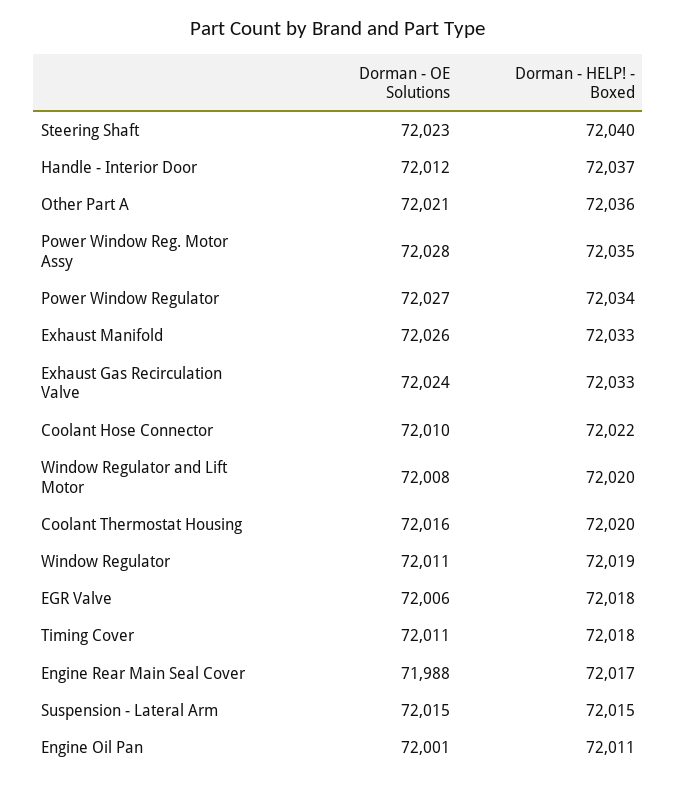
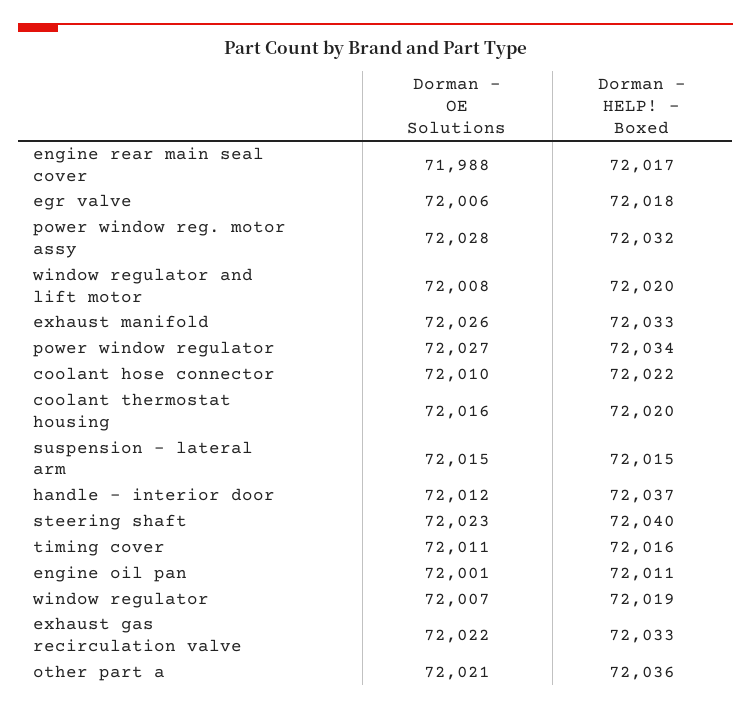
Dorman - HELP! - Boxed, Power Window Reg. Motor Assy: 72035 -> 72032
Dorman - OE Solutions, Exhaust Gas Recirculation Valve: 72024 -> 72022
Dorman - OE Solutions, Window Regulator: 72011 -> 72007
Dorman - HELP! - Boxed, Timing Cover: 72018 -> 72016

